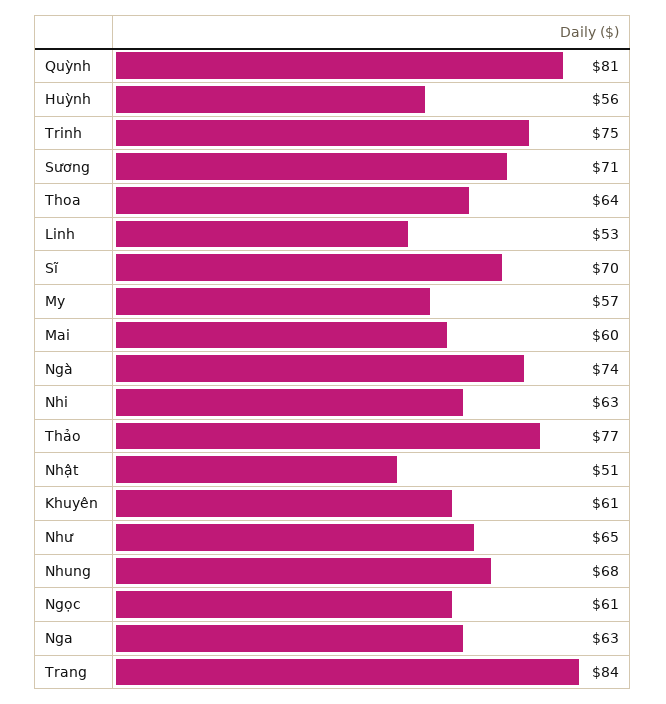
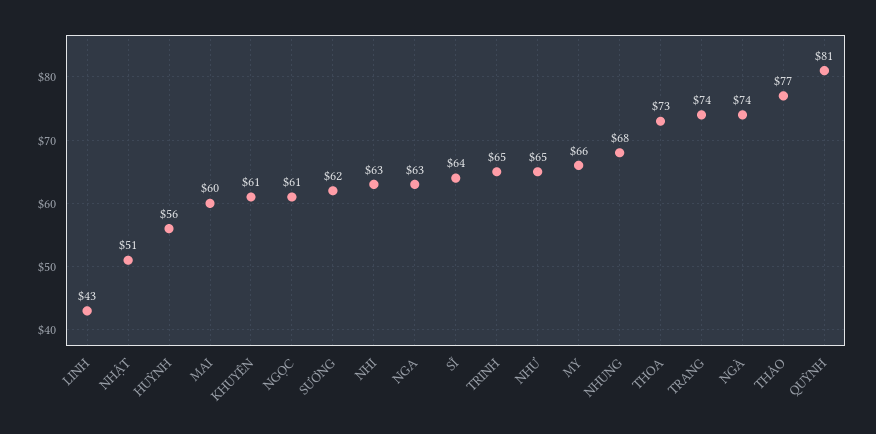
Trinh: 75 -> 65
Sương: 71 -> 62
Thoa: 64 -> 73
Linh: 53 -> 43
Sĩ: 70 -> 64
My: 57 -> 66
Trang: 84 -> 74

